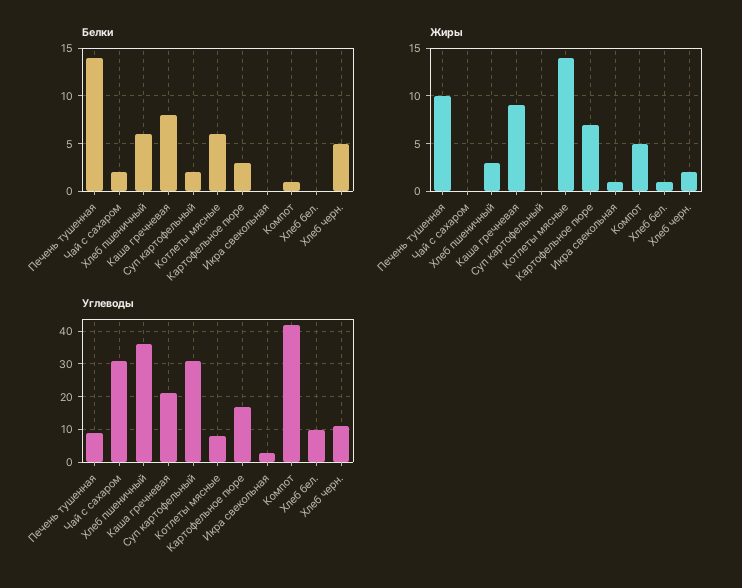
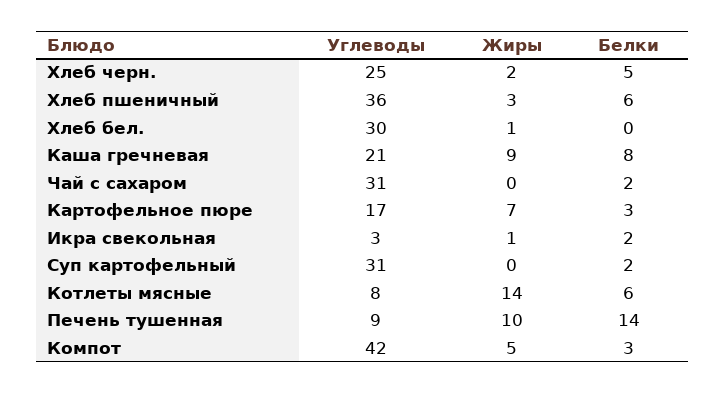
Белки, Икра свекольная: 0 -> 2
Белки, Компот: 1 -> 3
Углеводы, Хлеб бел.: 10 -> 30
Углеводы, Хлеб черн.: 10 -> 25

